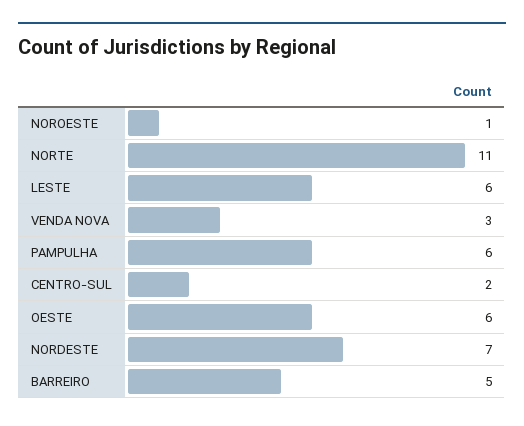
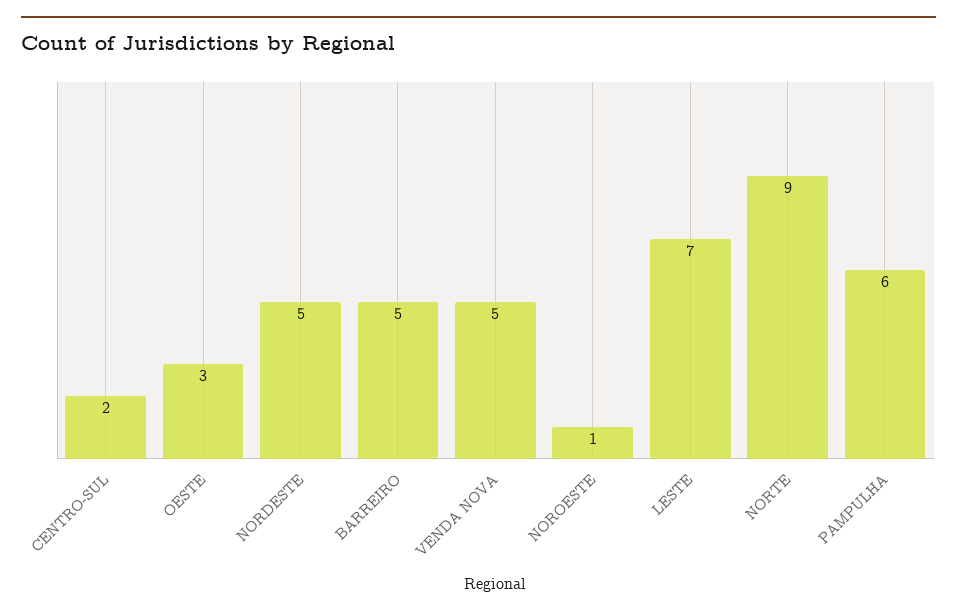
NORTE: 11 -> 9
LESTE: 6 -> 7
VENDA NOVA: 3 -> 5
OESTE: 6 -> 3
NORDESTE: 7 -> 5

